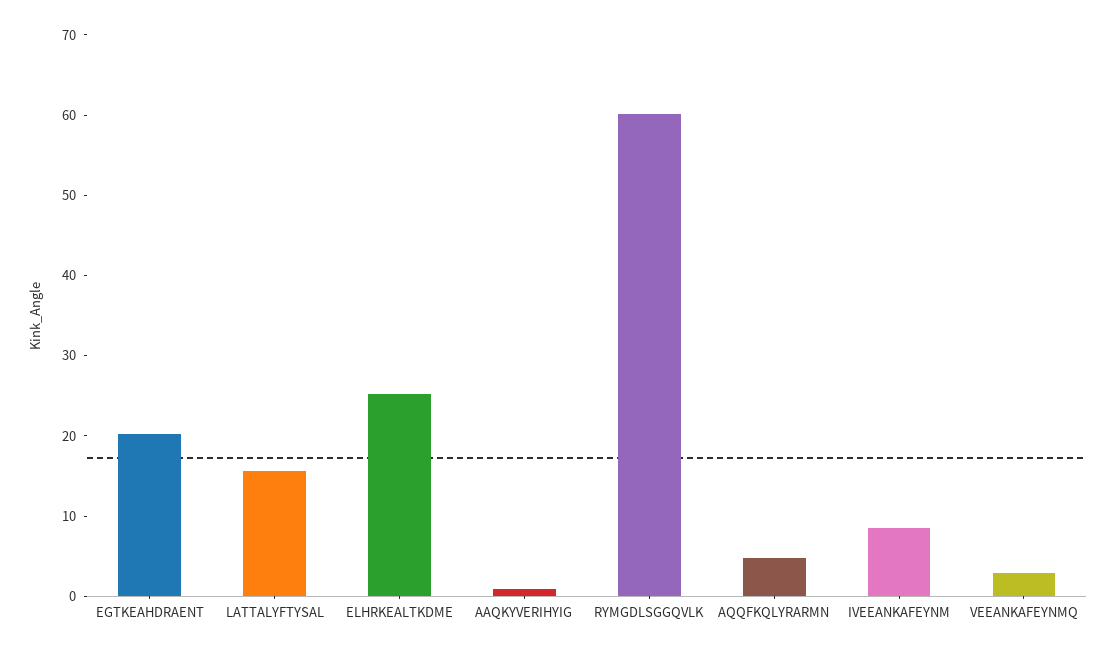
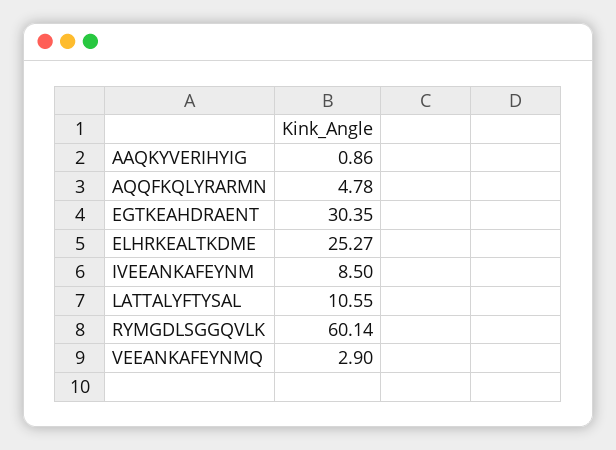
EGTKEAHDRAENT: 20 -> 30.35
LATTALYFTYSAL: 16 -> 10.55

